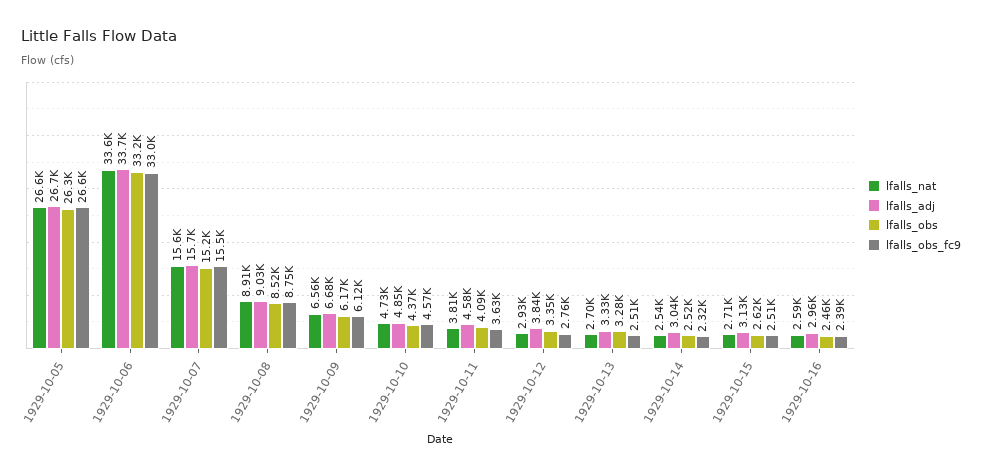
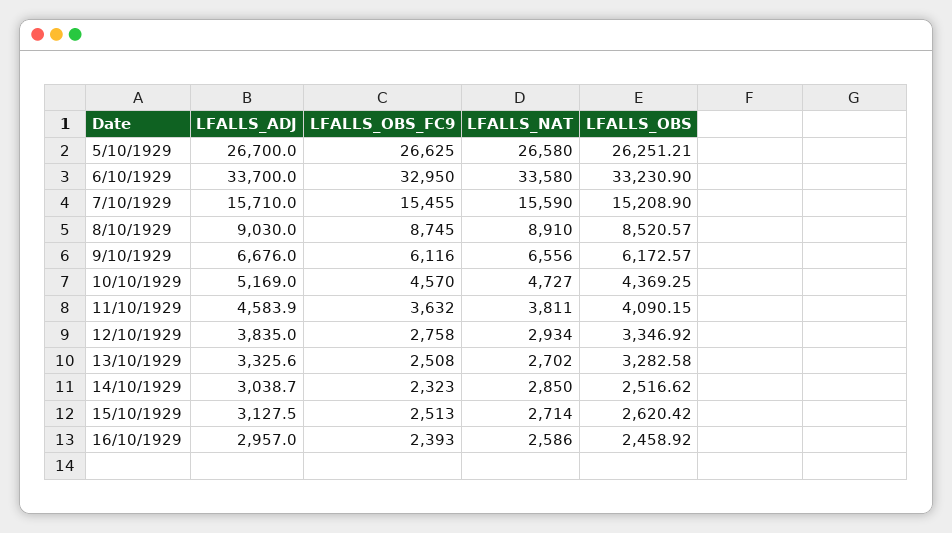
lfalls_adj, 1929-10-10: 4850 -> 5169
lfalls_nat, 1929-10-14: 2540 -> 2850

